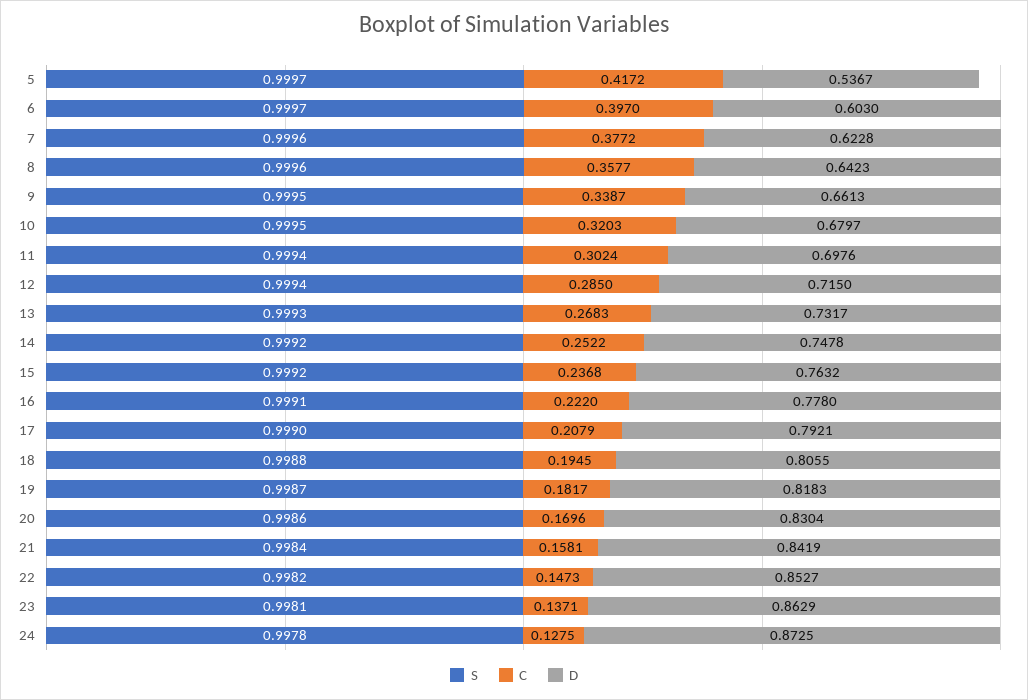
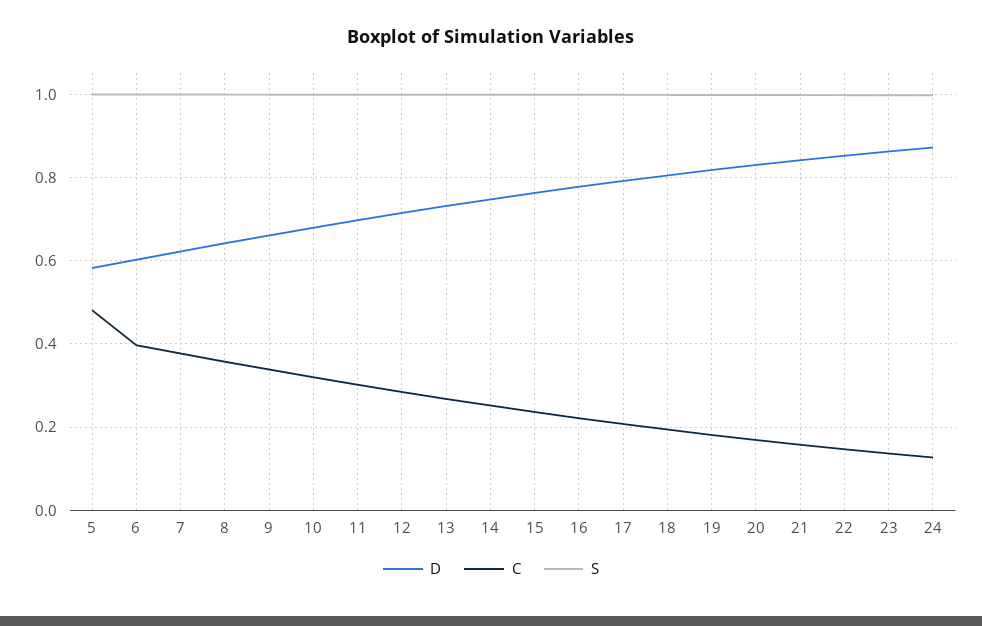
C, 5: 0.4172 -> 0.48
D, 5: 0.5367 -> 0.58

